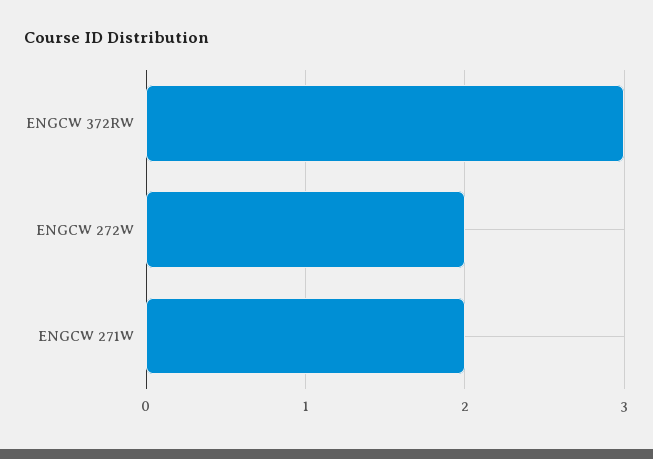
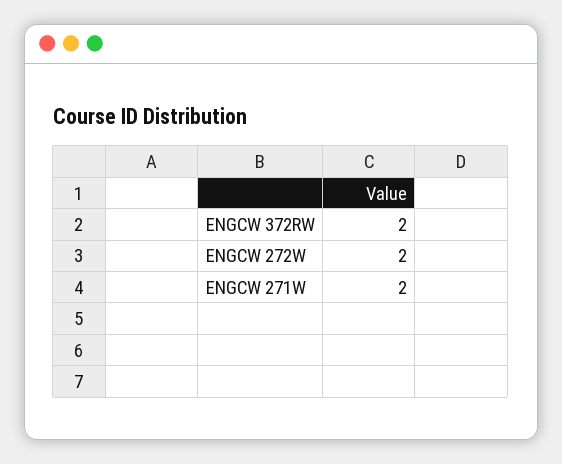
ENGCW 372RW: 3 -> 2

